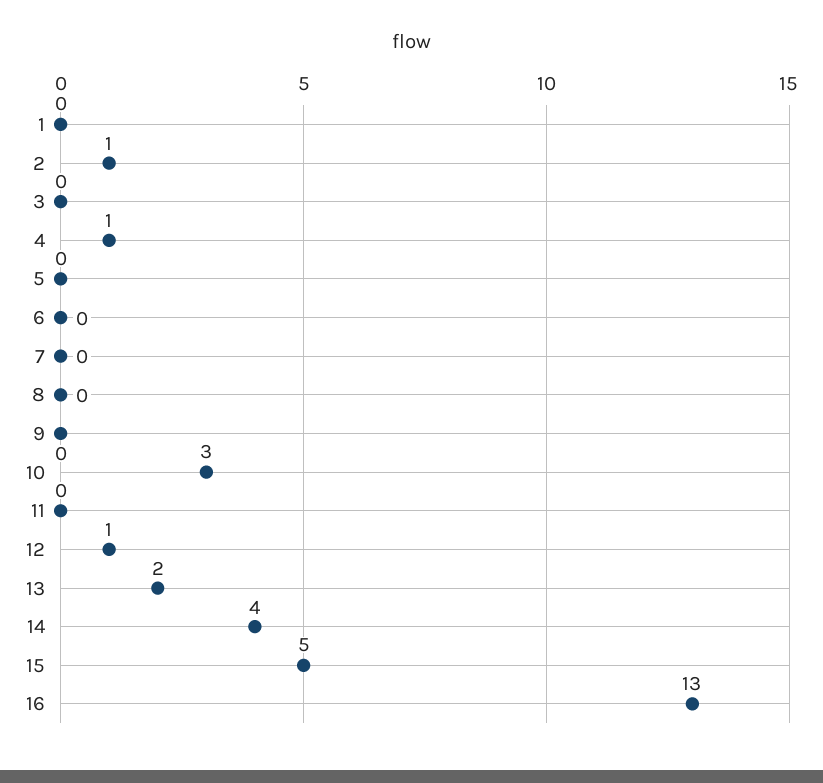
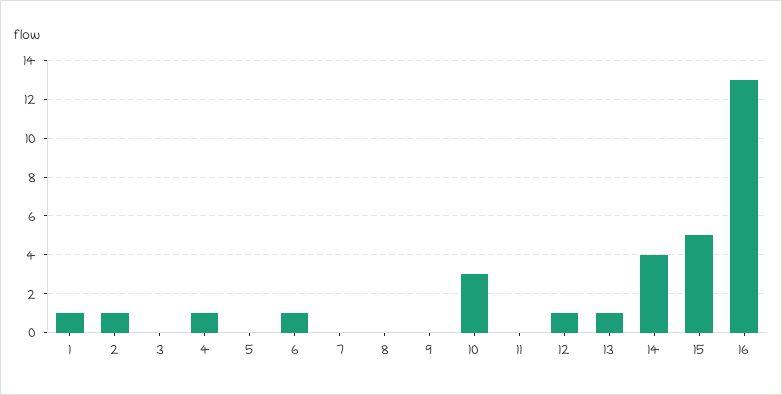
1: 0 -> 1
6: 0 -> 1
13: 2 -> 1

